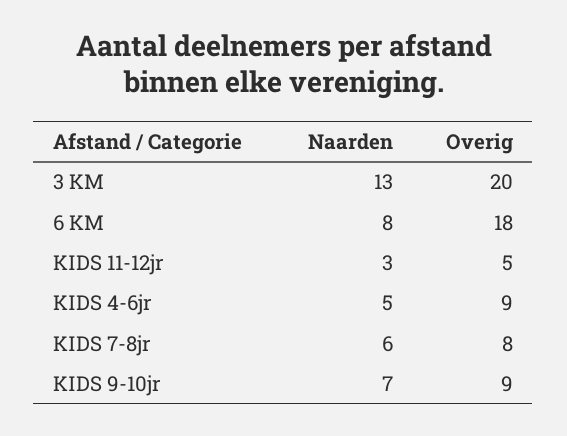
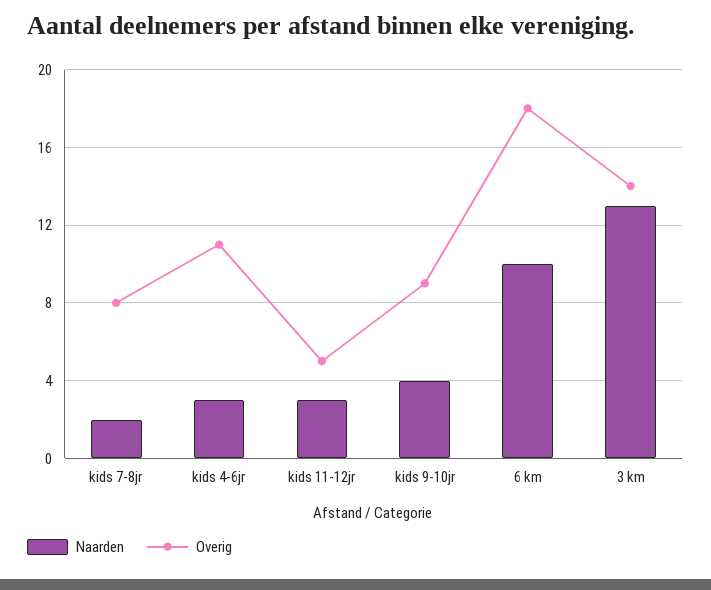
Overig, 3 KM: 20 -> 14
Naarden, 6 KM: 8 -> 10
Naarden, KIDS 4-6jr: 5 -> 3
Overig, KIDS 4-6jr: 9 -> 11
Naarden, KIDS 7-8jr: 6 -> 2
Naarden, KIDS 9-10jr: 7 -> 4

